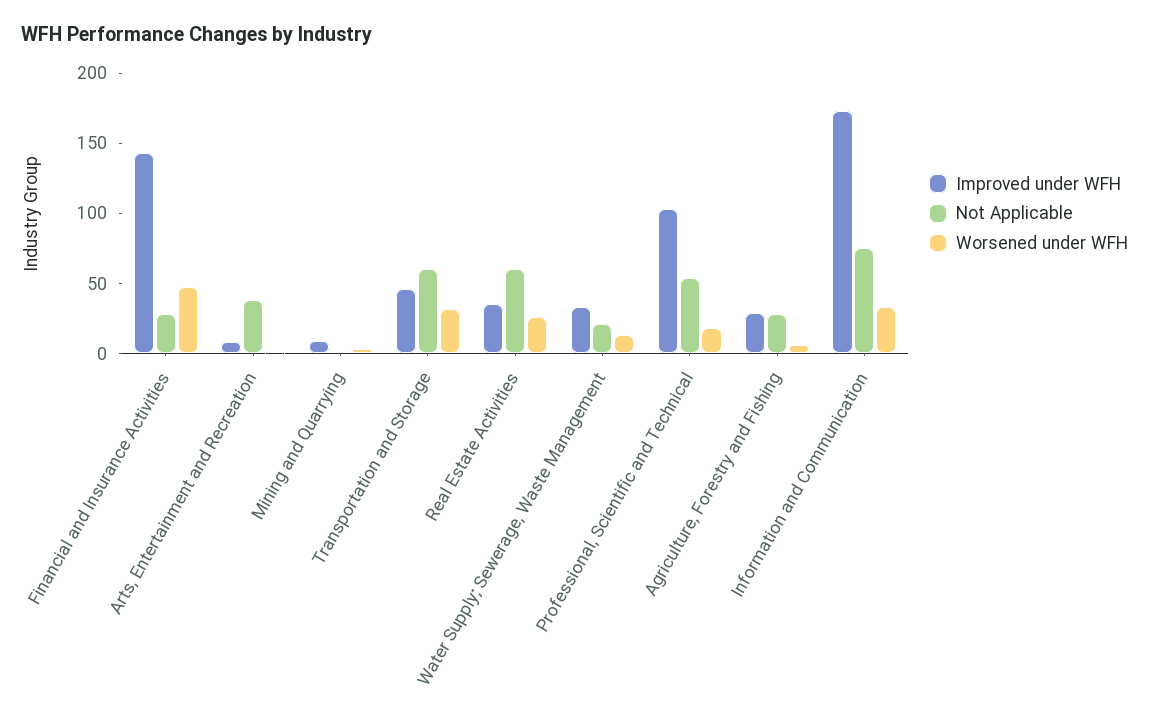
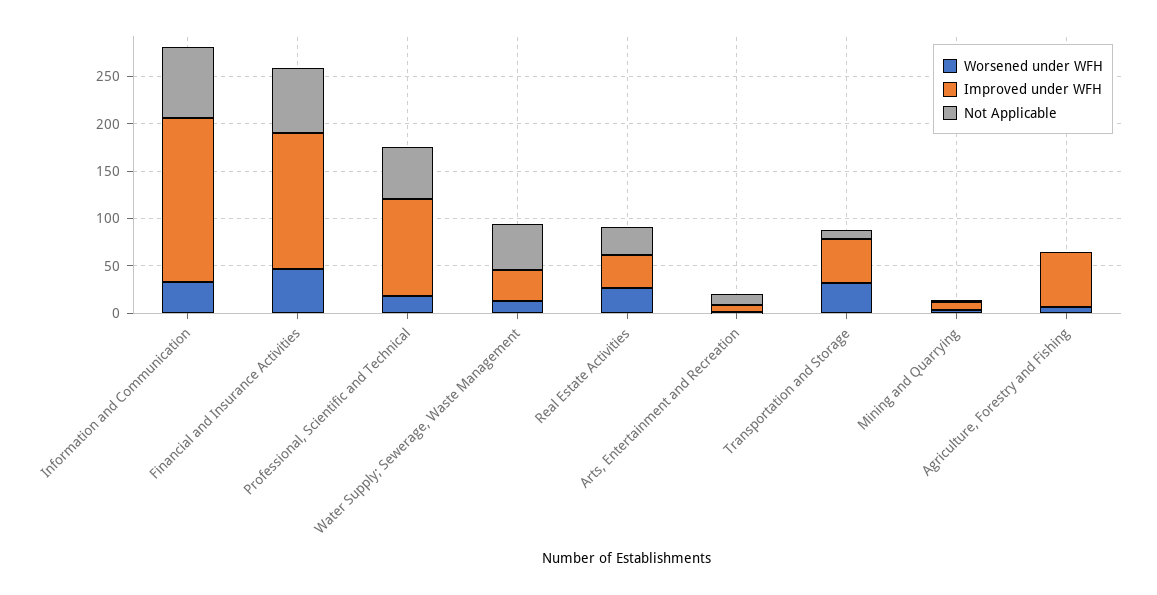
Not Applicable, Financial and Insurance Activities: 30 -> 70
Not Applicable, Arts, Entertainment and Recreation: 40 -> 10
Not Applicable, Transportation and Storage: 60 -> 10
Not Applicable, Real Estate Activities: 60 -> 30
Not Applicable, Water Supply; Sewerage, Waste Management: 20 -> 50
Improved under WFH, Agriculture, Forestry and Fishing: 30 -> 60
Not Applicable, Agriculture, Forestry and Fishing: 30 -> 0

